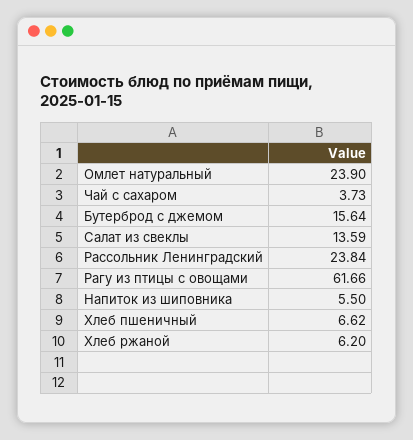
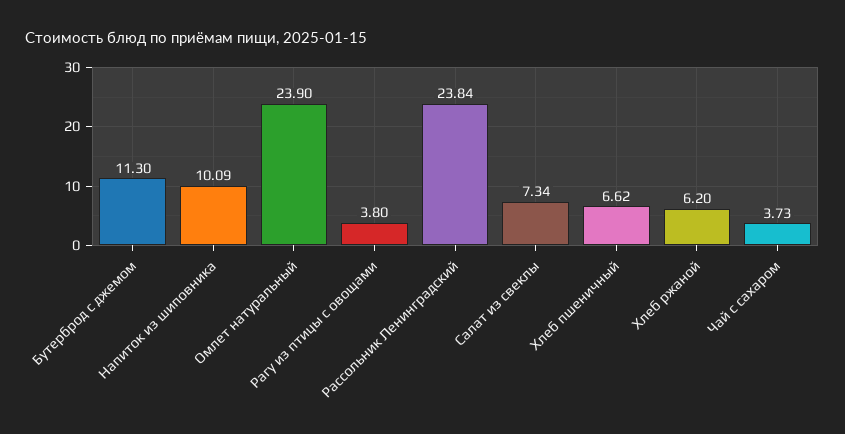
Бутерброд с джемом: 15.64 -> 11.3
Салат из свеклы: 13.59 -> 7.34
Рагу из птицы с овощами: 61.66 -> 3.8
Напиток из шиповника: 5.5 -> 10.09

